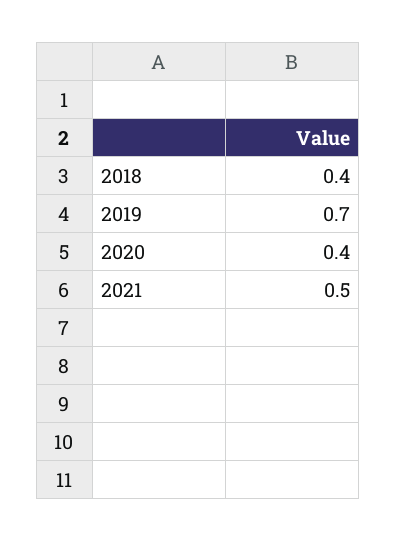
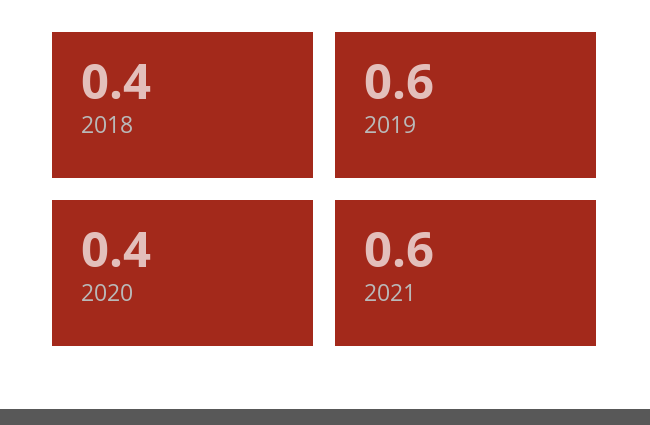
2019: 0.7 -> 0.6
2021: 0.5 -> 0.6

